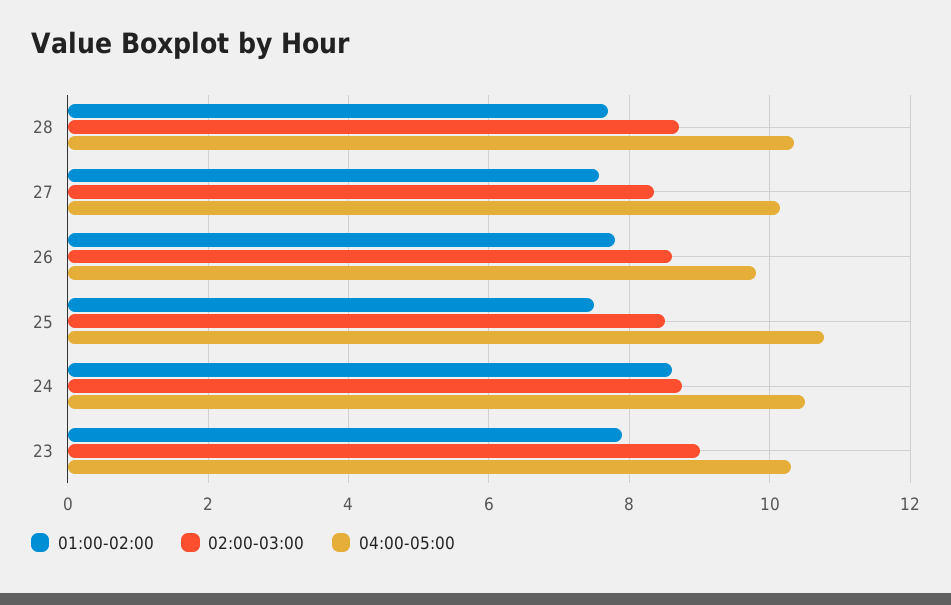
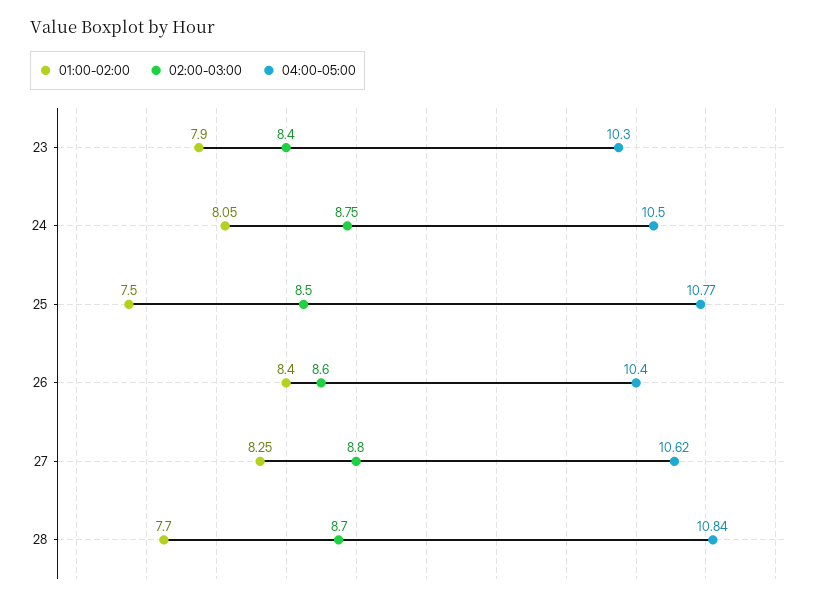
04:00-05:00, 28: 10.4 -> 10.84
01:00-02:00, 27: 7.6 -> 8.25
02:00-03:00, 27: 8.4 -> 8.8
04:00-05:00, 27: 10.2 -> 10.62
01:00-02:00, 26: 7.8 -> 8.4
04:00-05:00, 26: 9.8 -> 10.4
01:00-02:00, 24: 8.6 -> 8.05
02:00-03:00, 23: 9 -> 8.4

